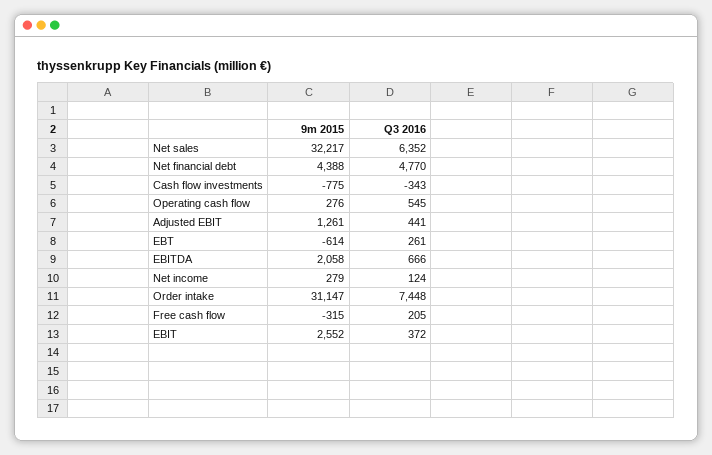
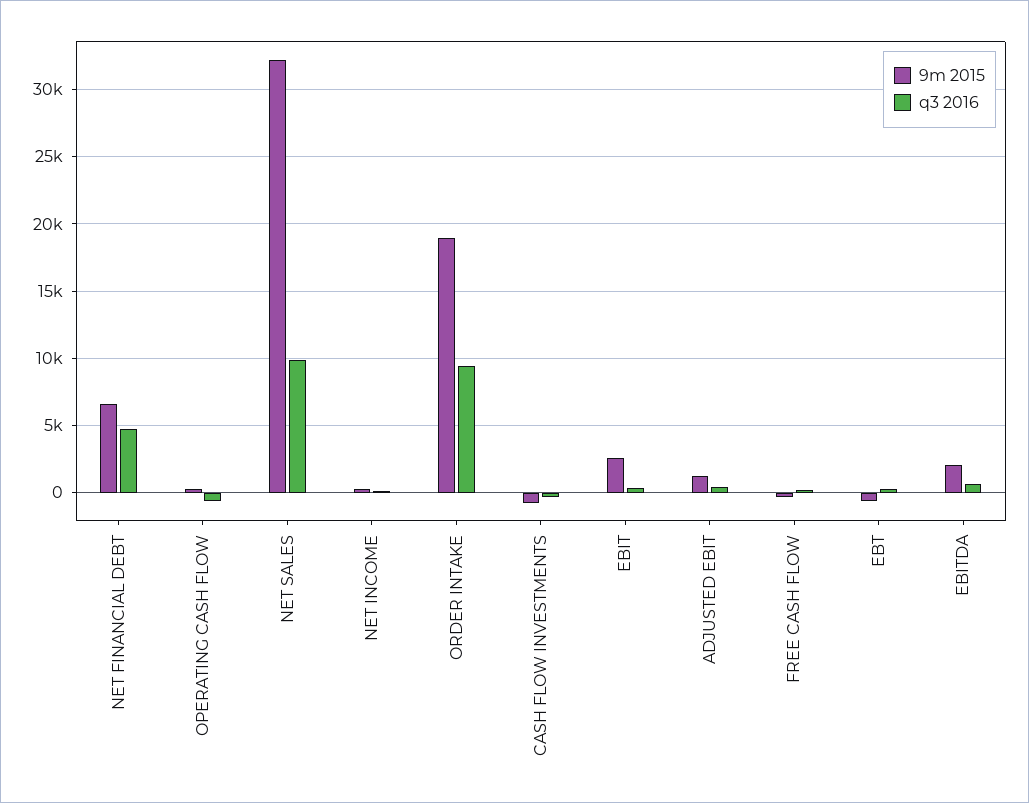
Q3 2016, Net sales: 6352 -> 10000
9m 2015, Net financial debt: 4388 -> 6500
Q3 2016, Operating cash flow: 545 -> -500
9m 2015, Order intake: 31147 -> 19000
Q3 2016, Order intake: 7448 -> 9500

